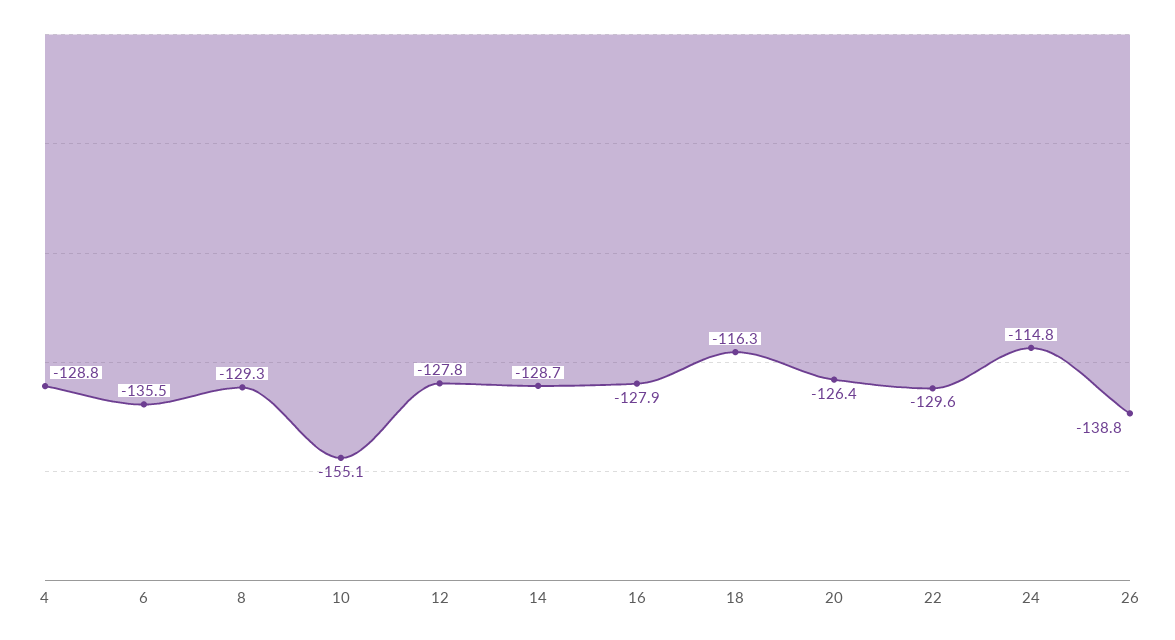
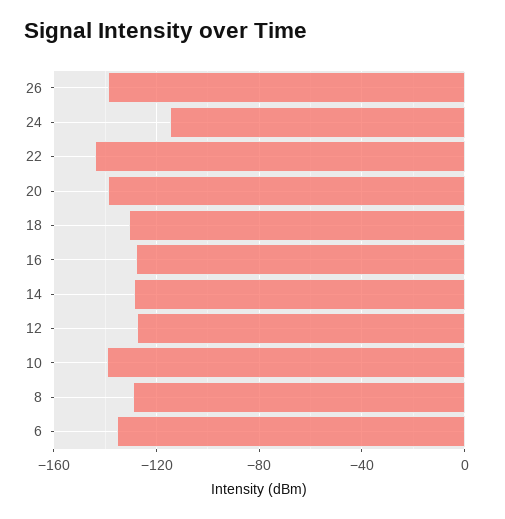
4: -128.8 -> none
10: -155.1 -> -140
18: -116.3 -> -130
20: -126.4 -> -140
22: -129.6 -> -145

